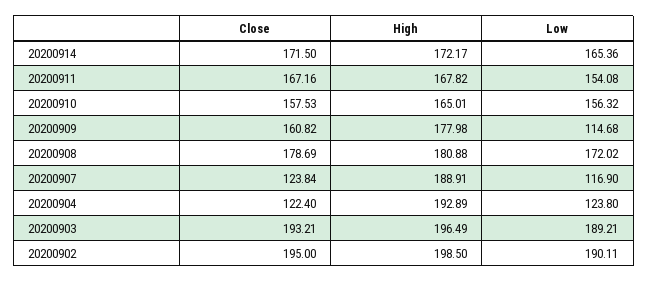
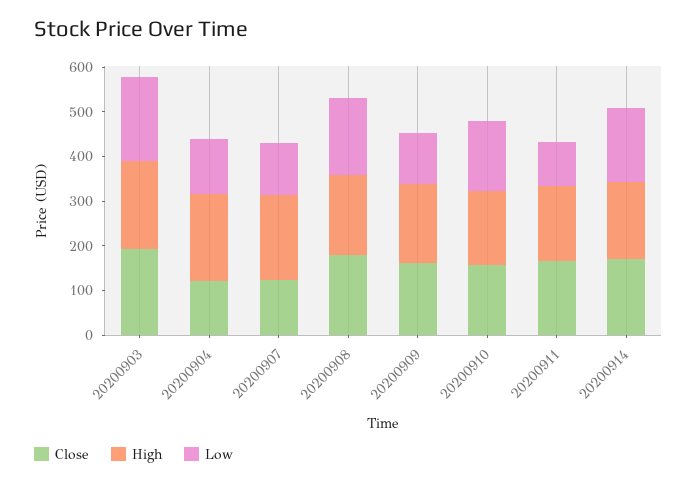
Low, 20200911: 154.08 -> 100
Close, 20200902: 195 -> none
High, 20200902: 198.5 -> none
Low, 20200902: 190.11 -> none

